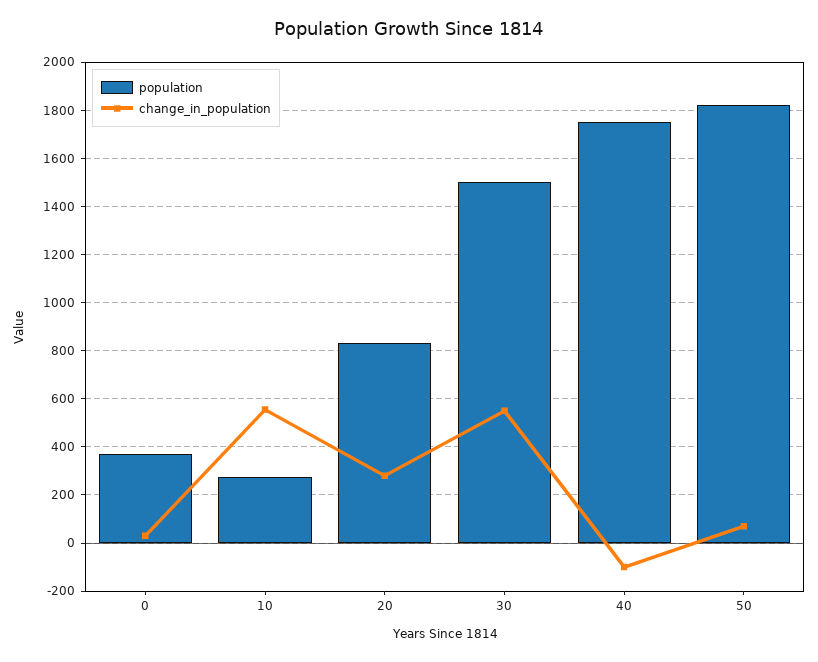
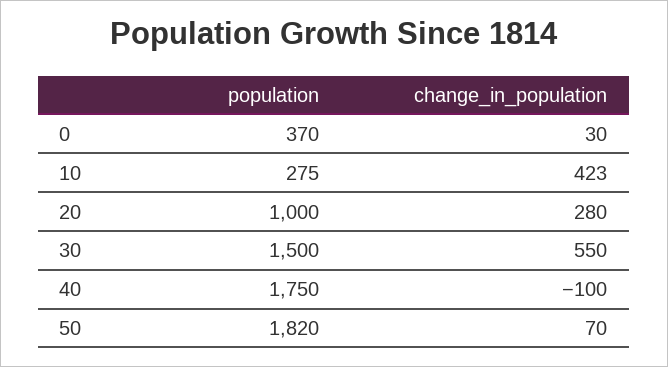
change_in_population, 10: 550 -> 423
population, 20: 825 -> 1000

